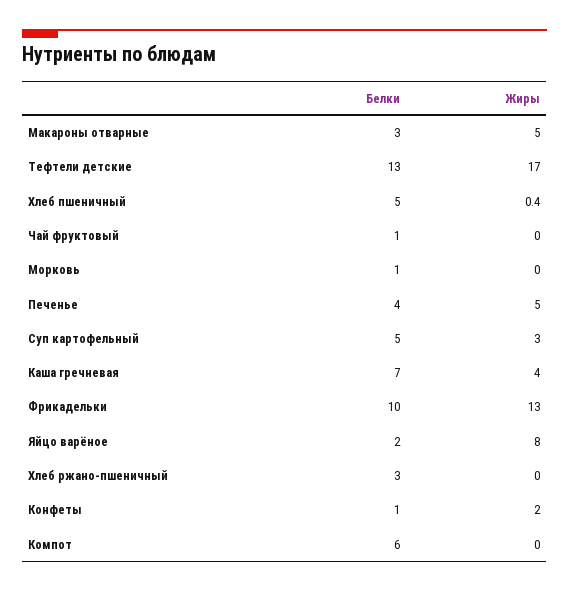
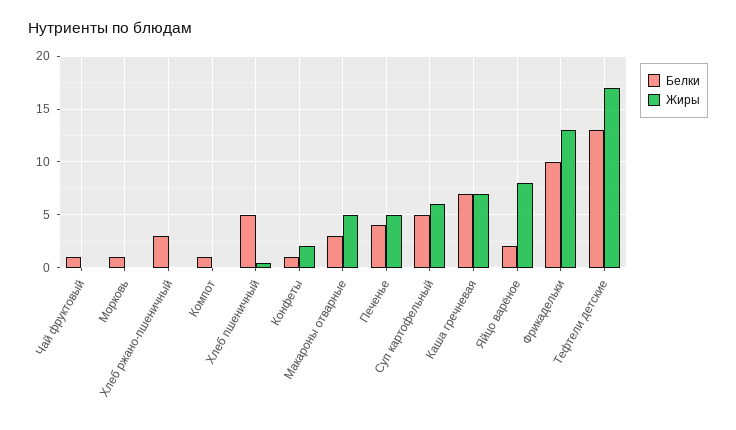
Жиры, Суп картофельный: 3 -> 6
Жиры, Каша гречневая: 4 -> 7
Белки, Компот: 6 -> 1

